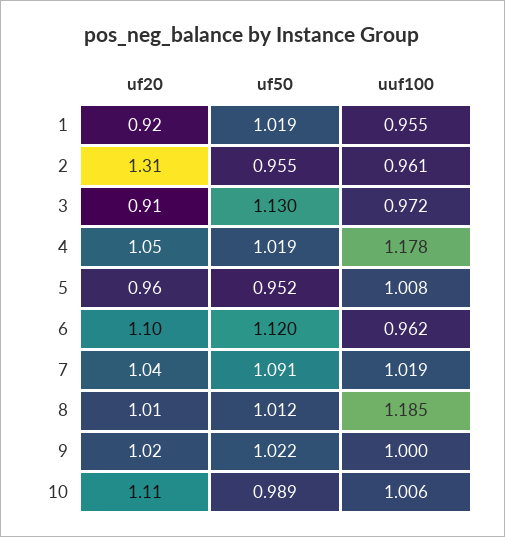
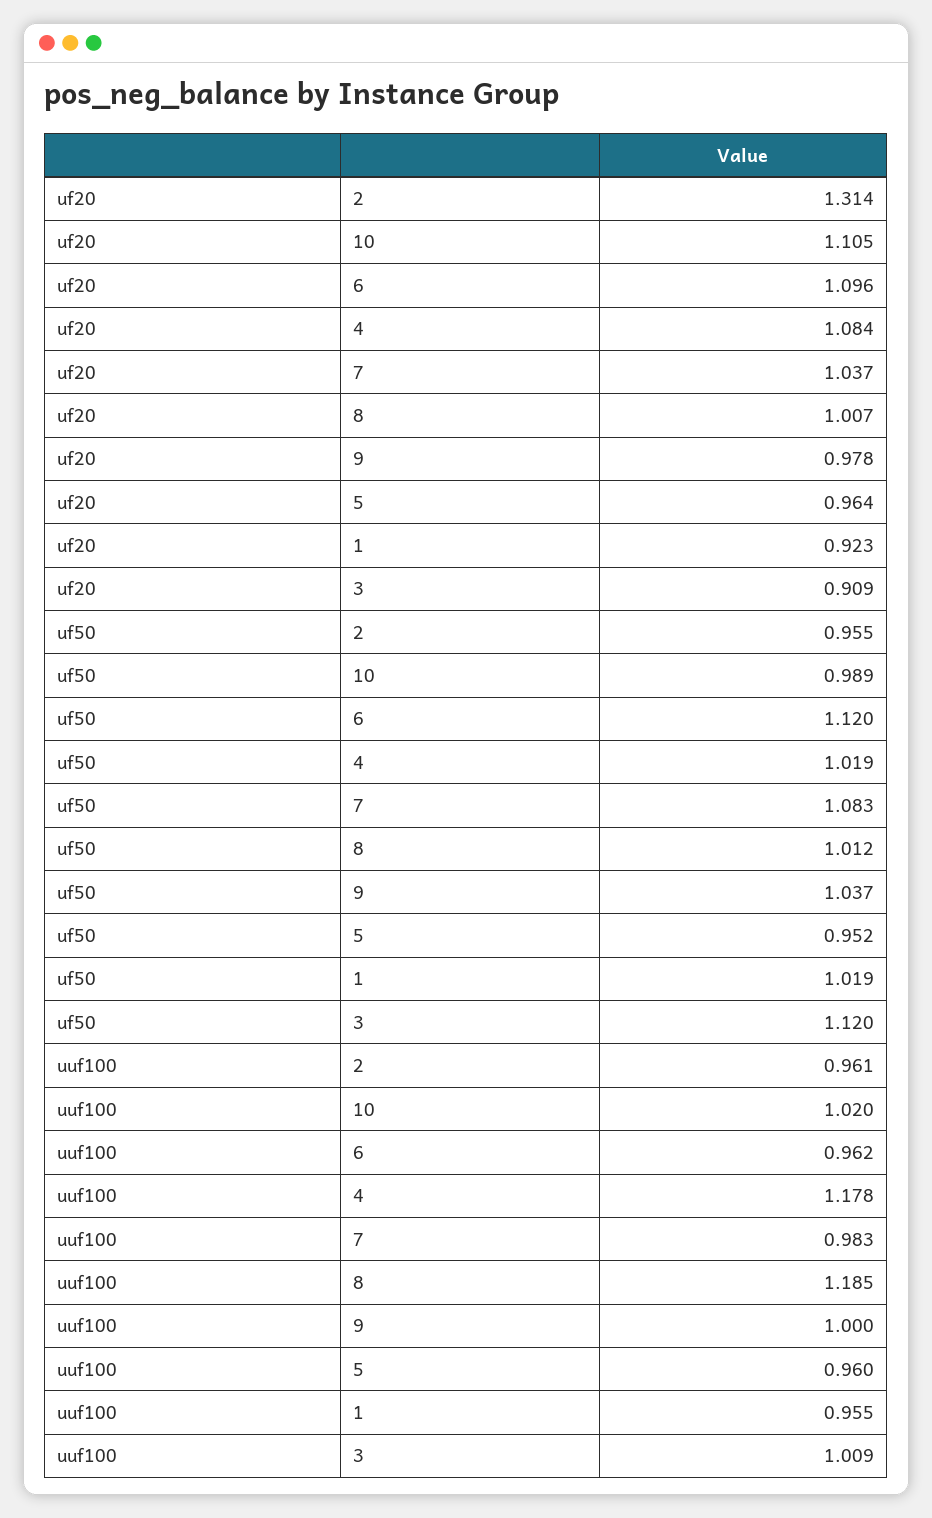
uf50, 3: 1.13 -> 1.12
uuf100, 3: 0.972 -> 1.009
uf20, 4: 1.05 -> 1.084
uuf100, 5: 1.008 -> 0.96
uf50, 7: 1.091 -> 1.083
uuf100, 7: 1.019 -> 0.983
uf20, 9: 1.02 -> 0.978
uf50, 9: 1.022 -> 1.037
uuf100, 10: 1.006 -> 1.02

